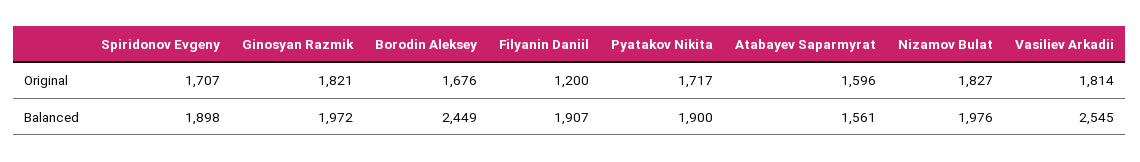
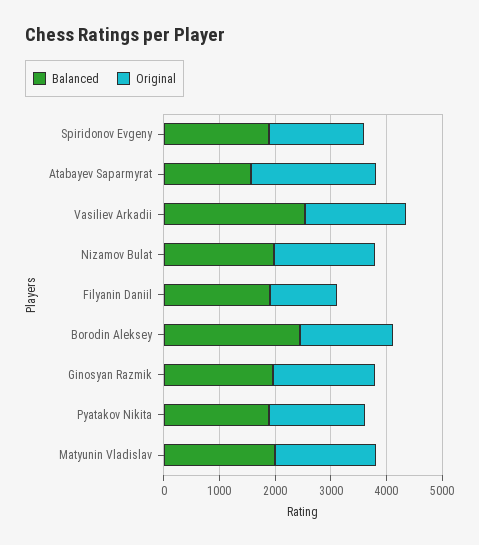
Original, Atabayev Saparmyrat: 1596 -> 2200
Balanced, Matyunin Vladislav: none -> 2000
Original, Matyunin Vladislav: none -> 1800

